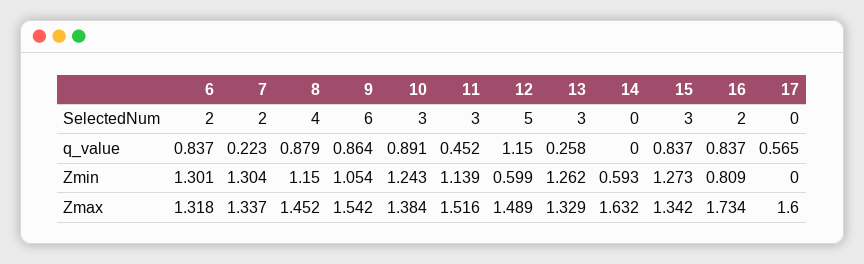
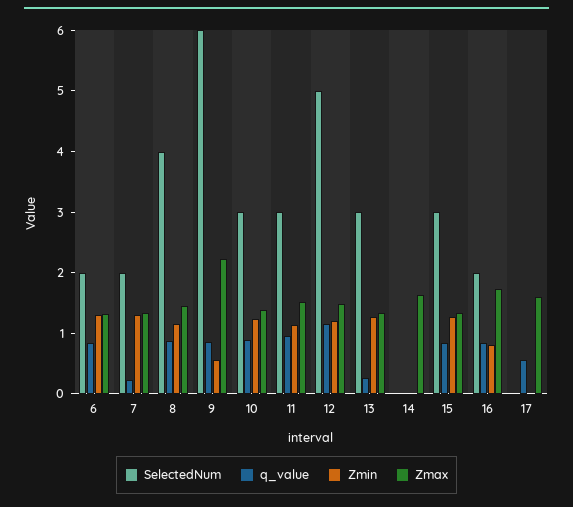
q_value, 11: 0.452 -> 1
Zmin, 9: 1.054 -> 0.6
Zmin, 12: 0.599 -> 1.2
Zmin, 14: 0.593 -> 0
Zmax, 9: 1.542 -> 2.2

